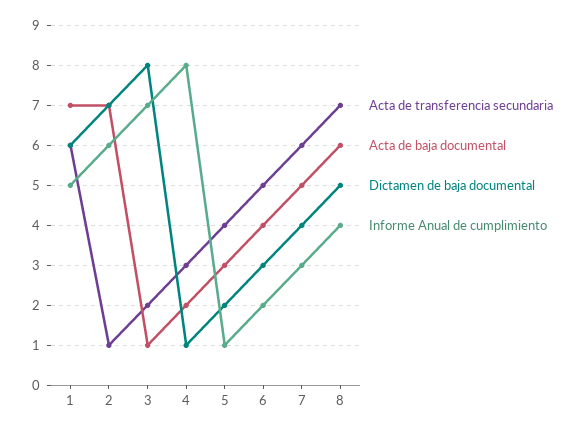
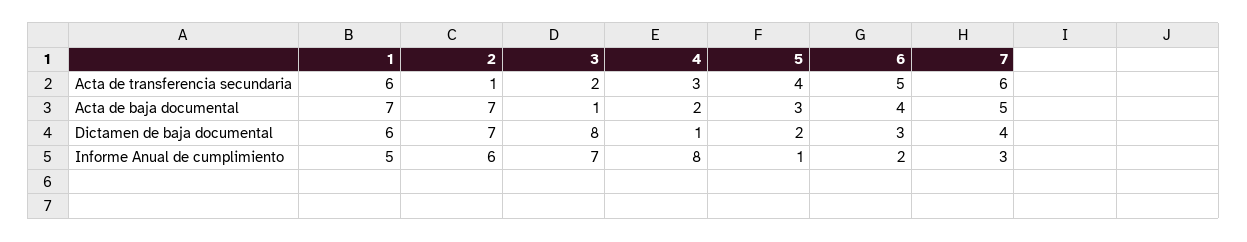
Acta de transferencia secundaria, 8: 7 -> none
Acta de baja documental, 8: 6 -> none
Dictamen de baja documental, 8: 5 -> none
Informe Anual de cumplimiento, 8: 4 -> none

